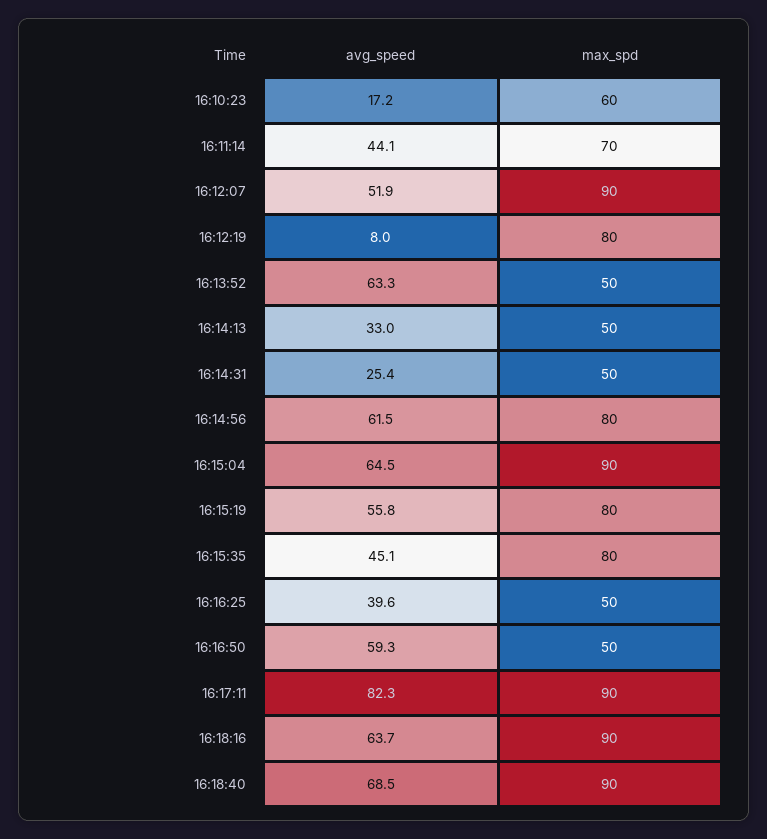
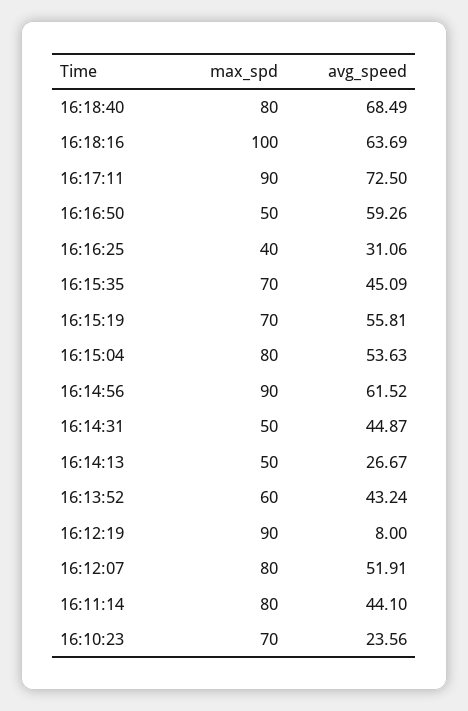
avg_speed, 16:10:23: 17.2 -> 23.56
max_spd, 16:10:23: 60 -> 70
max_spd, 16:11:14: 70 -> 80
max_spd, 16:12:07: 90 -> 80
max_spd, 16:12:19: 80 -> 90
avg_speed, 16:13:52: 63.3 -> 43.24
max_spd, 16:13:52: 50 -> 60
avg_speed, 16:14:13: 33 -> 26.67
avg_speed, 16:14:31: 25.4 -> 44.87
max_spd, 16:14:56: 80 -> 90
avg_speed, 16:15:04: 64.5 -> 53.63
max_spd, 16:15:04: 90 -> 80
max_spd, 16:15:19: 80 -> 70
max_spd, 16:15:35: 80 -> 70
avg_speed, 16:16:25: 39.6 -> 31.06
max_spd, 16:16:25: 50 -> 40
avg_speed, 16:17:11: 82.3 -> 72.5
max_spd, 16:18:16: 90 -> 100
max_spd, 16:18:40: 90 -> 80

